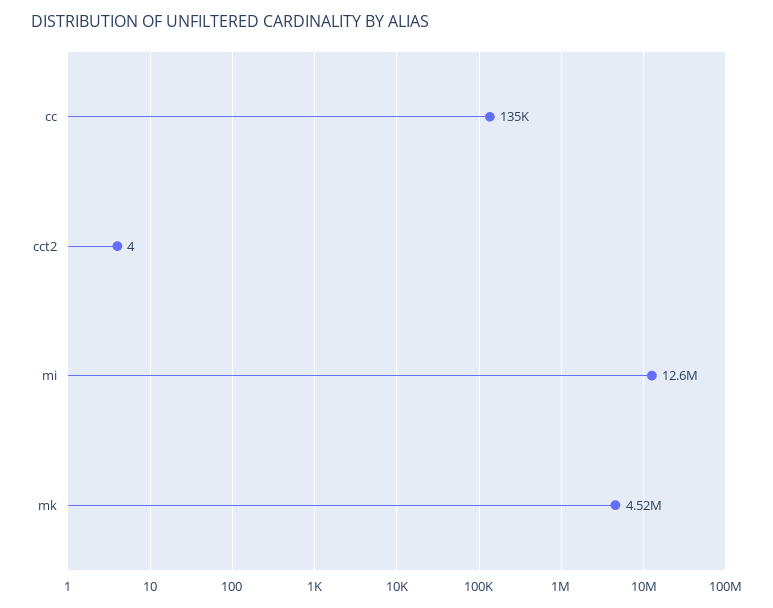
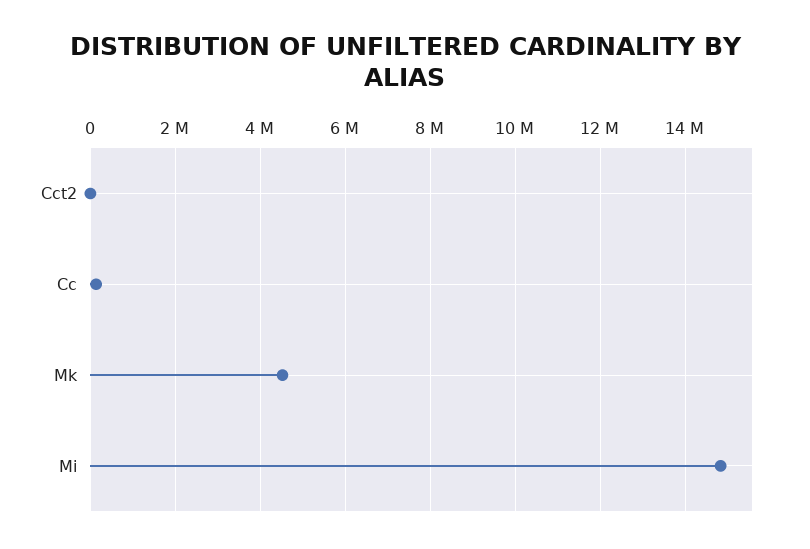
mi: 12600000 -> 14800000

